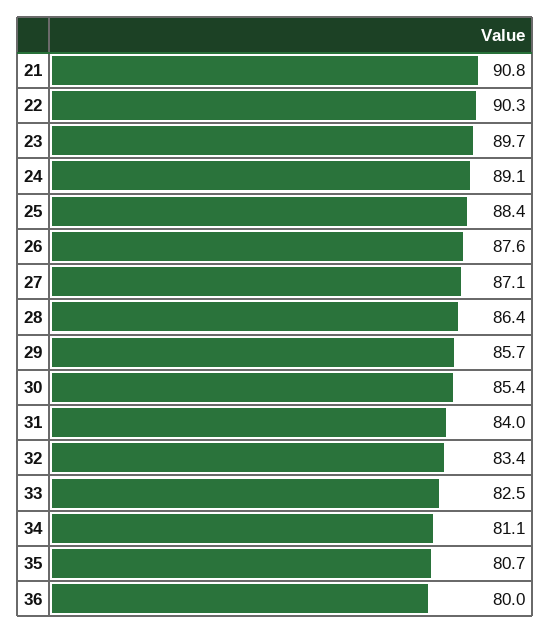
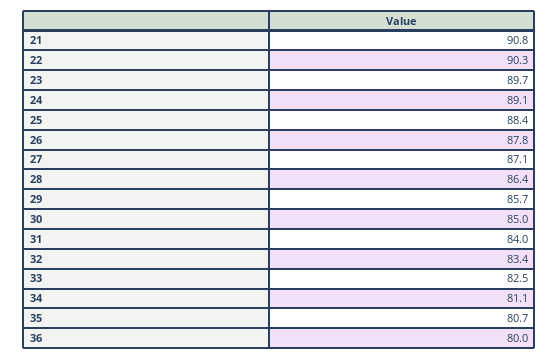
26: 87.6 -> 87.8
30: 85.4 -> 85

